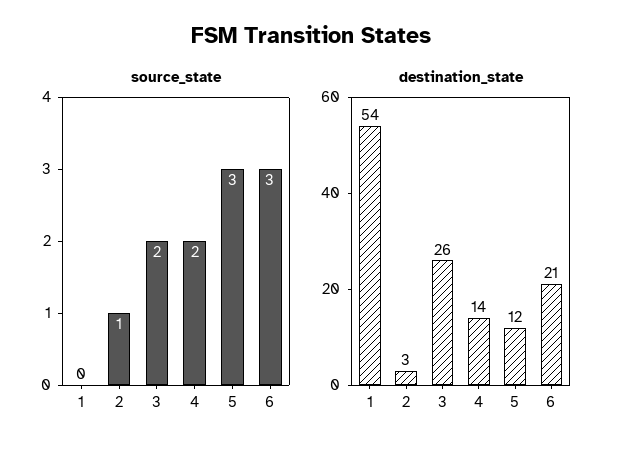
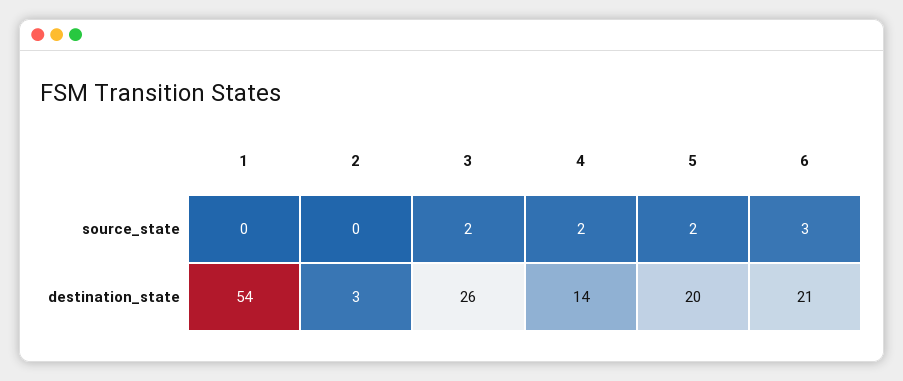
source_state, 2: 1 -> 0
source_state, 5: 3 -> 2
destination_state, 5: 12 -> 20

